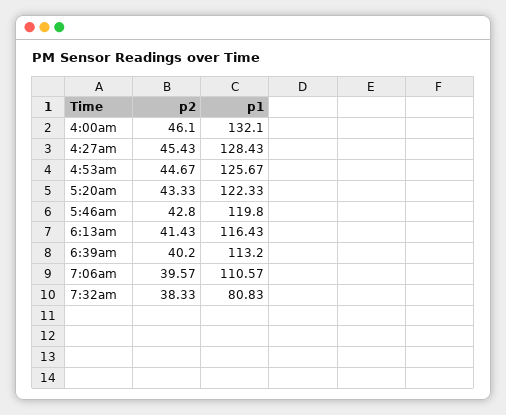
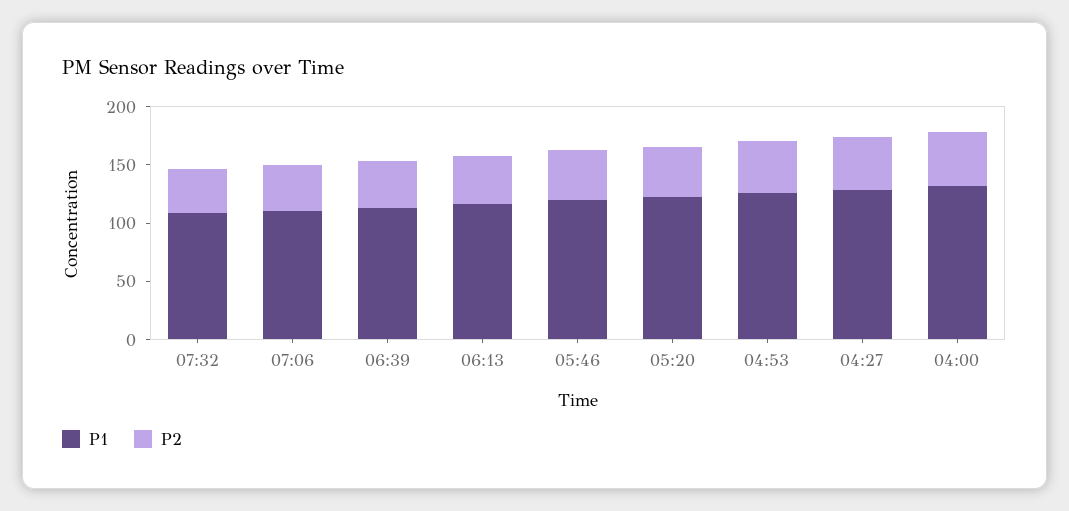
p1, 7:32am: 80.83 -> 110

